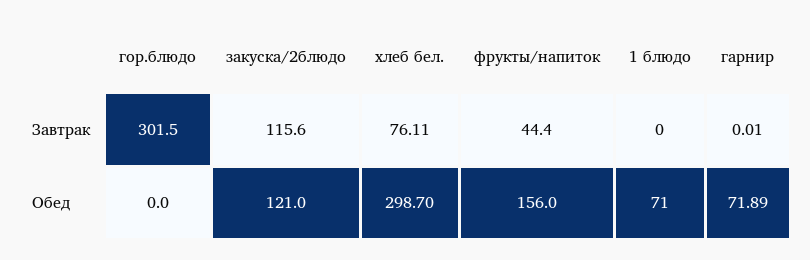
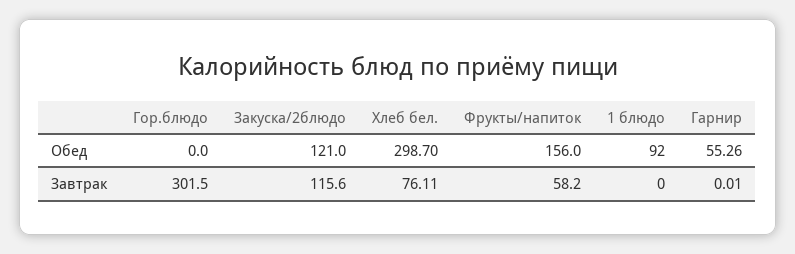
фрукты/напиток, Завтрак: 44.4 -> 58.2
1 блюдо, Обед: 71 -> 92
гарнир, Обед: 71.89 -> 55.26

